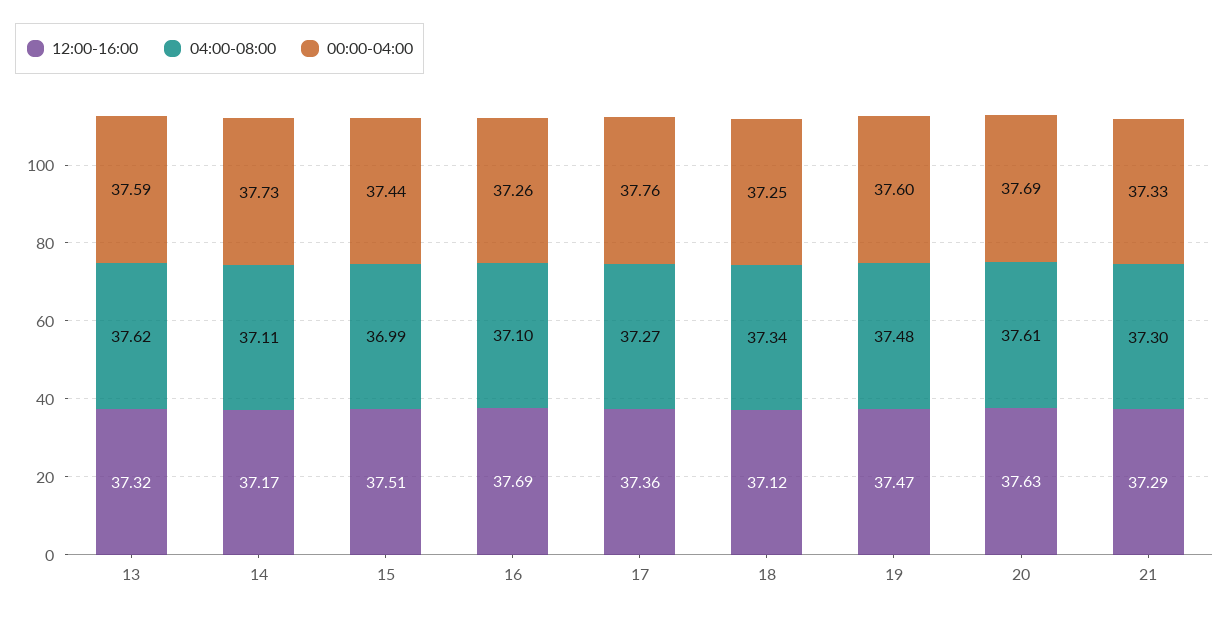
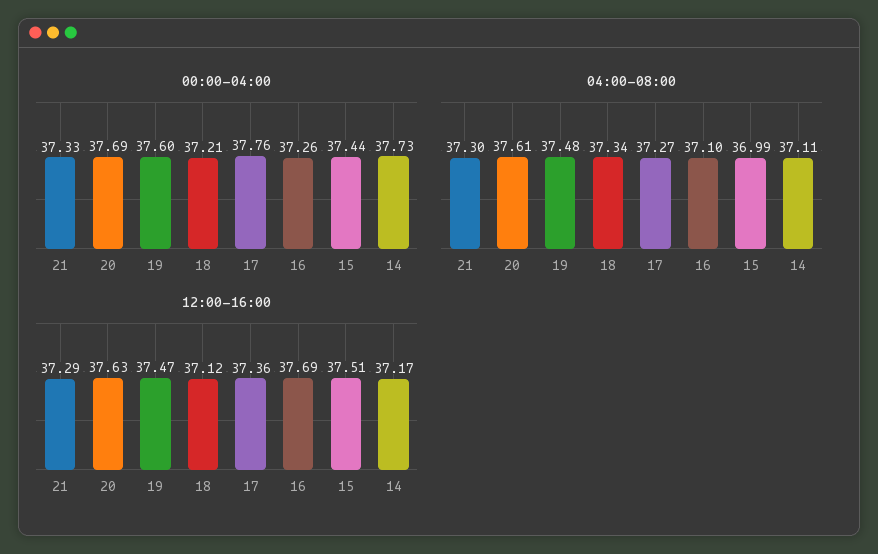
12:00-16:00, 13: 37.32 -> none
04:00-08:00, 13: 37.62 -> none
00:00-04:00, 13: 37.59 -> none
00:00-04:00, 18: 37.25 -> 37.21

